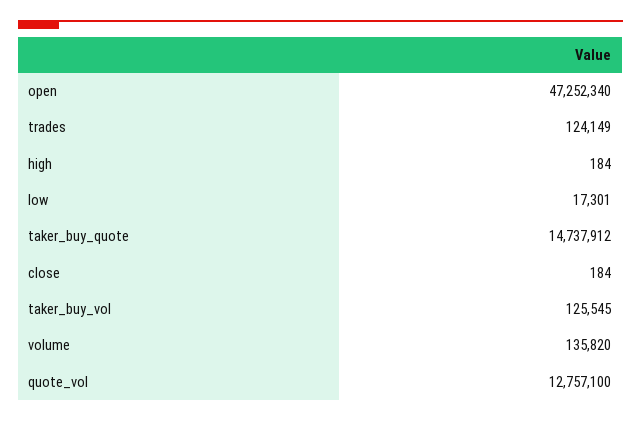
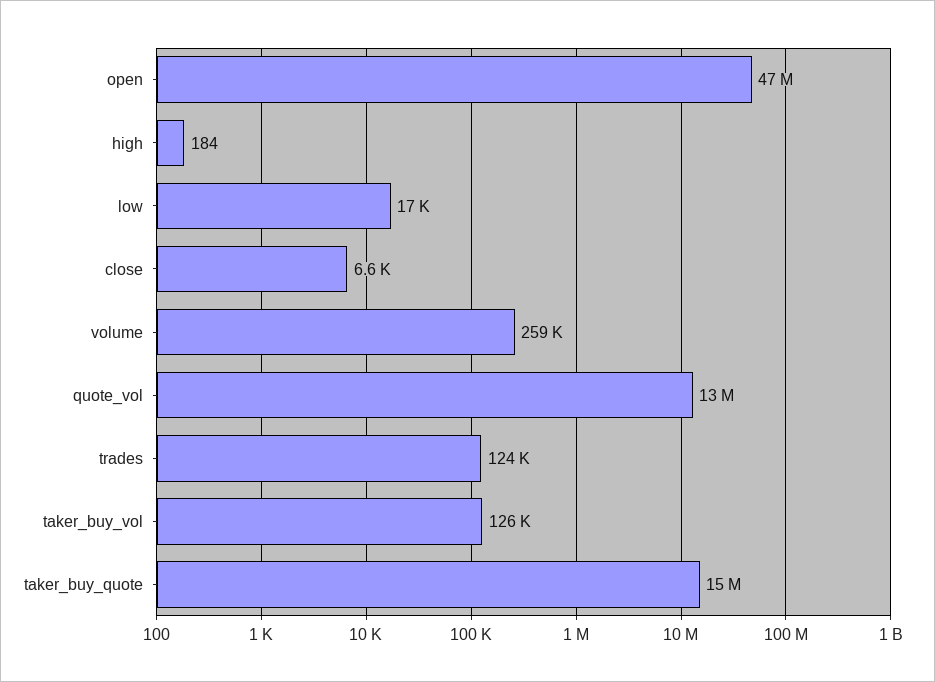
close: 184 -> 6600
volume: 135820 -> 259000

